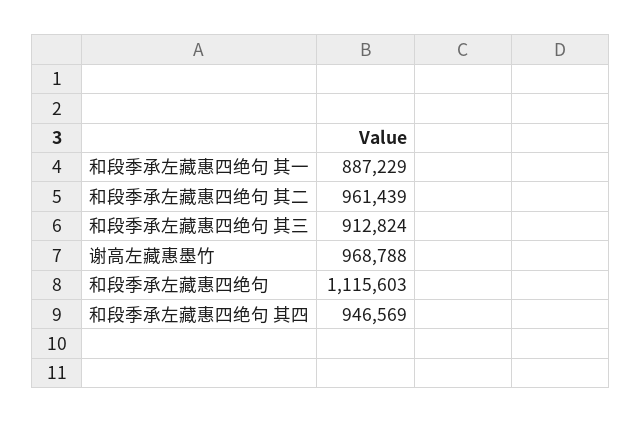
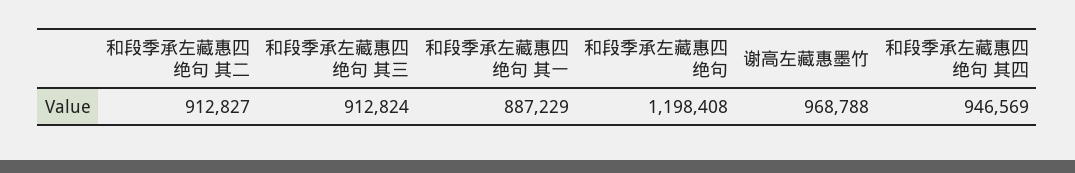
和段季承左藏惠四绝句 其二: 961439 -> 912827
和段季承左藏惠四绝句: 1115603 -> 1198408

